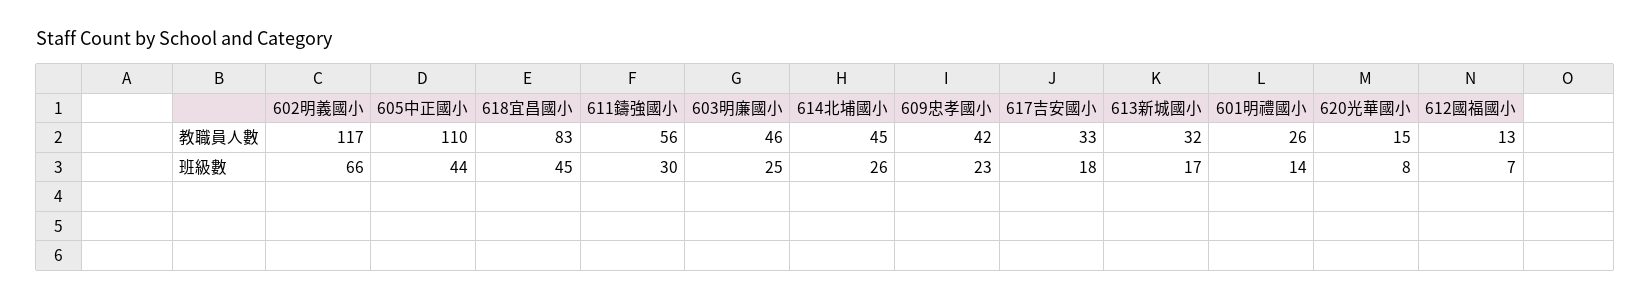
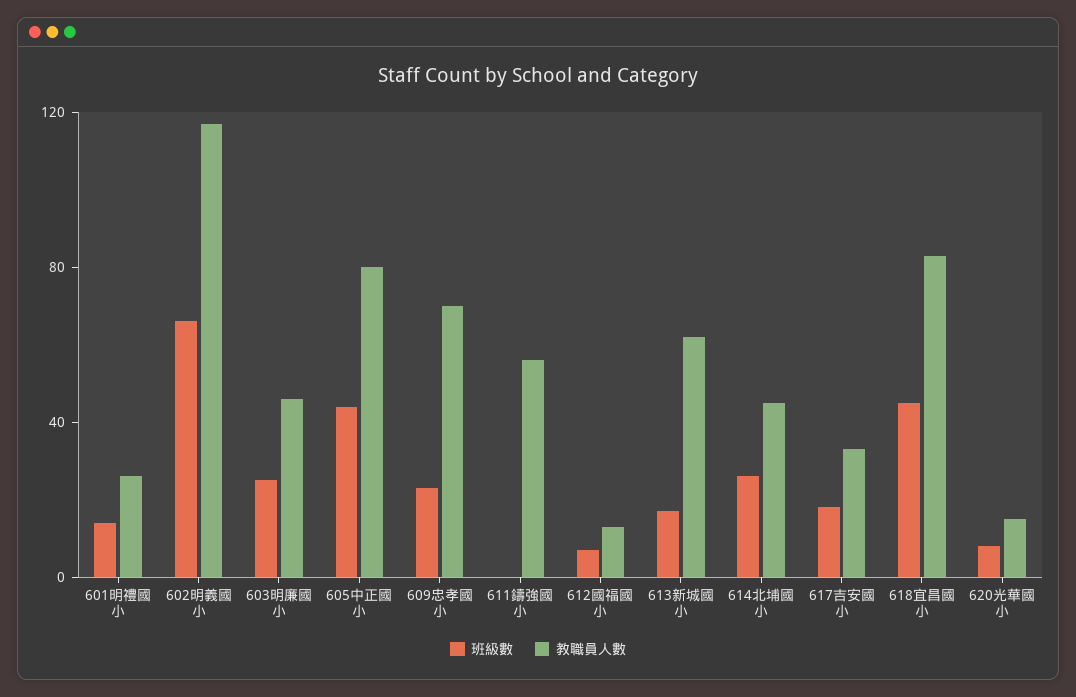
教職員人數, 605中正國小: 110 -> 80
教職員人數, 609忠孝國小: 42 -> 70
教職員人數, 613新城國小: 32 -> 60
班級數, 611鑄強國小: 30 -> 0

